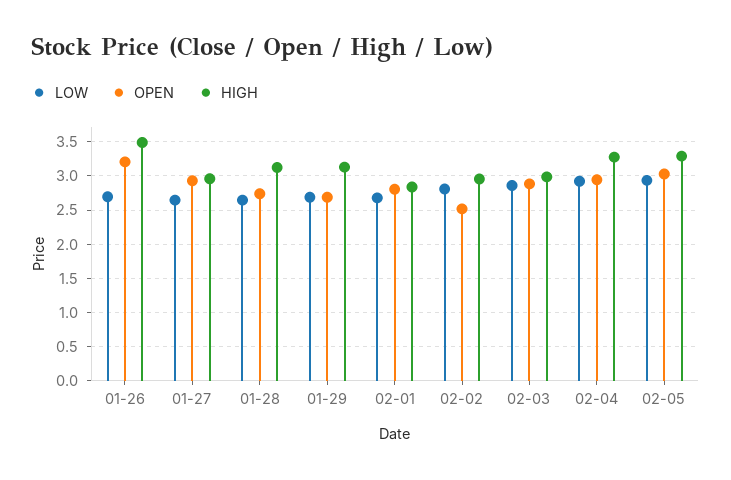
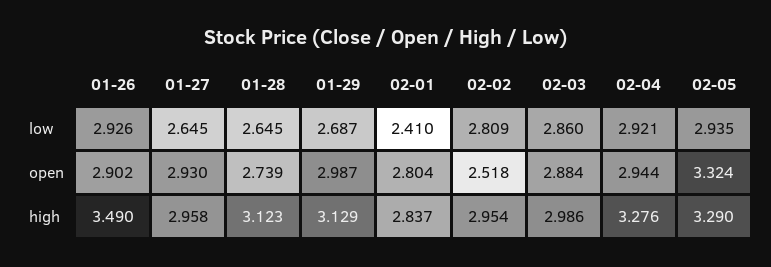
LOW, 01-26: 2.7 -> 2.926
OPEN, 01-26: 3.2 -> 2.902
OPEN, 01-29: 2.7 -> 2.987
LOW, 02-01: 2.7 -> 2.41
OPEN, 02-05: 3 -> 3.324

